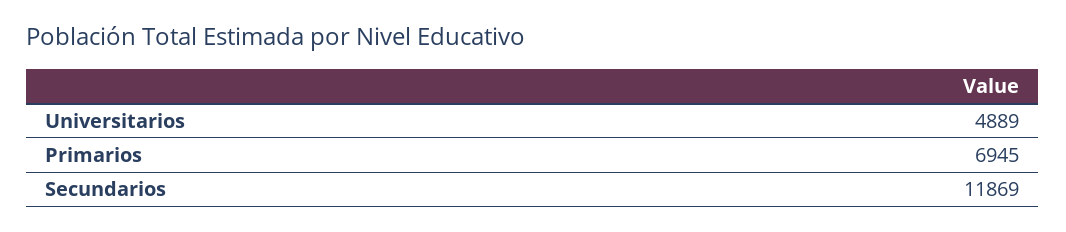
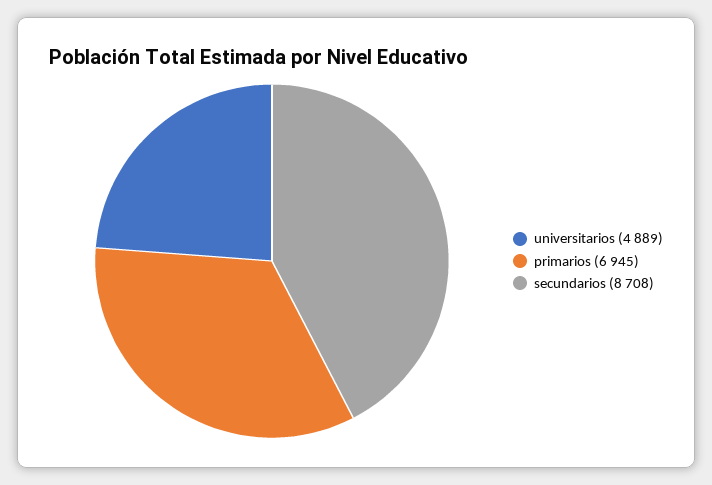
Secundarios: 11869 -> 8708

